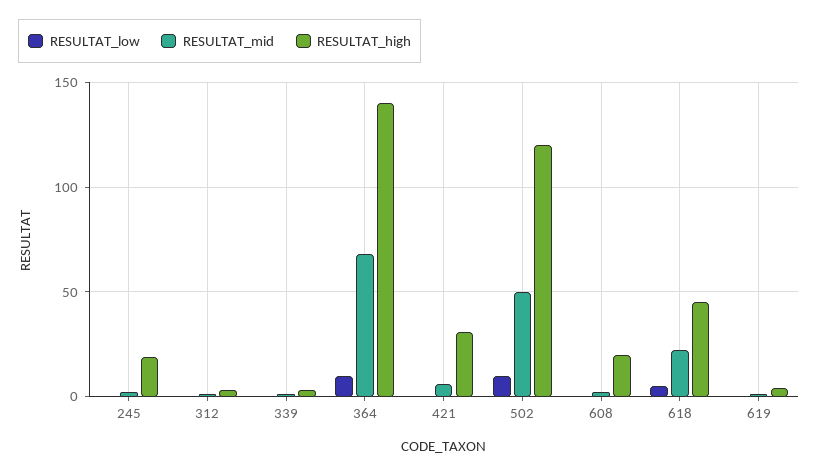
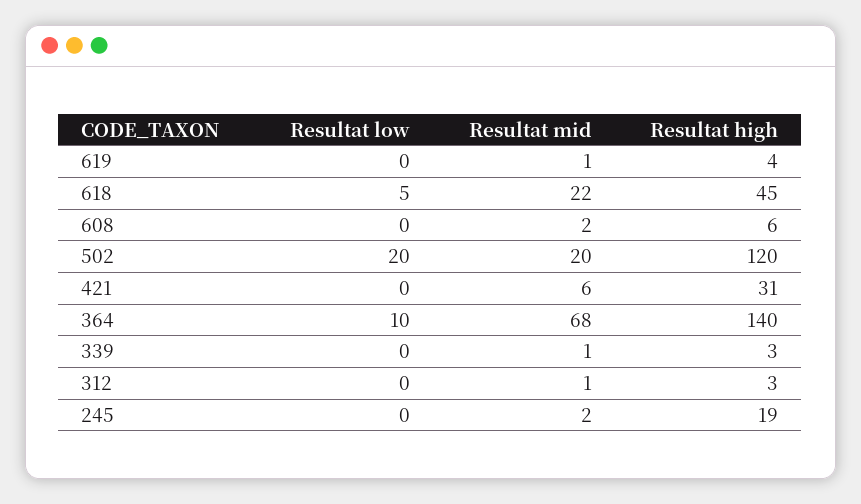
RESULTAT_low, 502: 10 -> 20
RESULTAT_mid, 502: 50 -> 20
RESULTAT_high, 608: 20 -> 6

